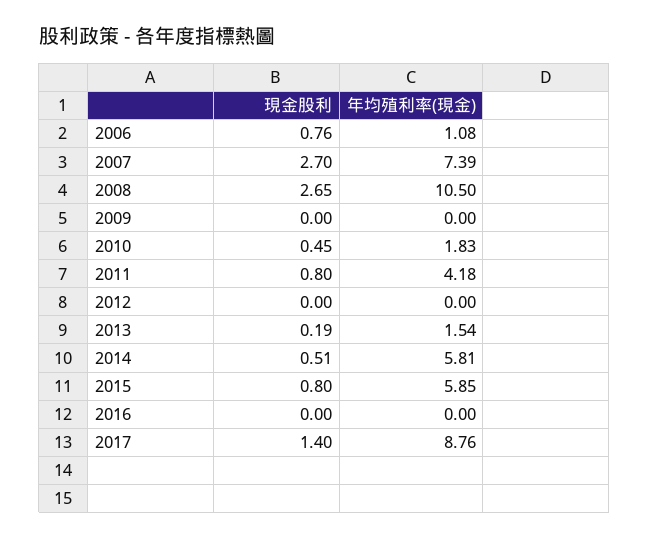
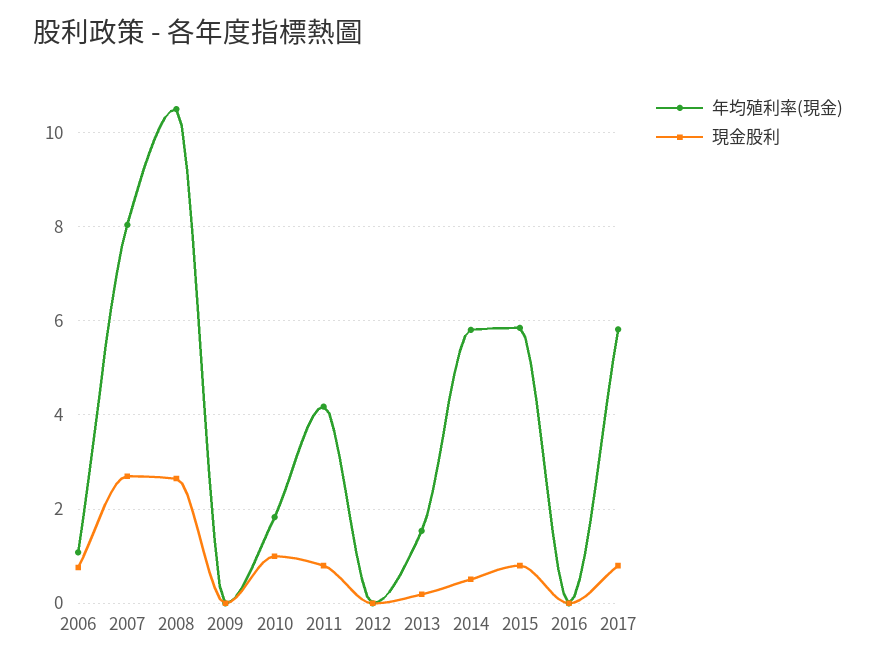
年均殖利率(現金), 2007: 7.39 -> 8
現金股利, 2010: 0.45 -> 1
現金股利, 2017: 1.4 -> 0.8
年均殖利率(現金), 2017: 8.76 -> 5.8

